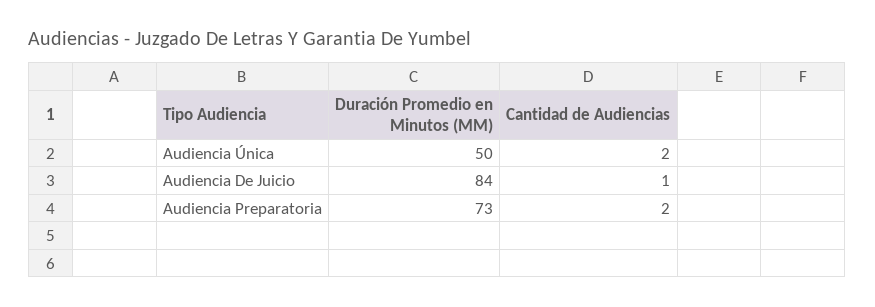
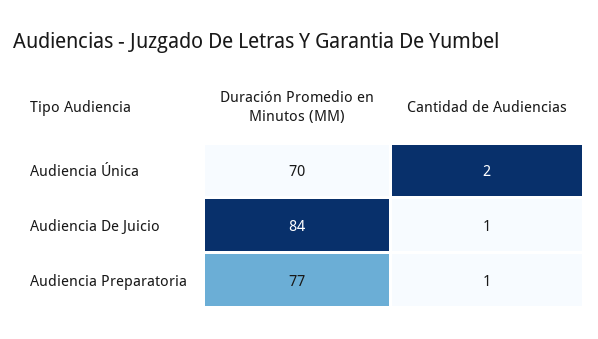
Duración Promedio en Minutos (MM), Audiencia Única: 50 -> 70
Duración Promedio en Minutos (MM), Audiencia Preparatoria: 73 -> 77
Cantidad de Audiencias, Audiencia Preparatoria: 2 -> 1

